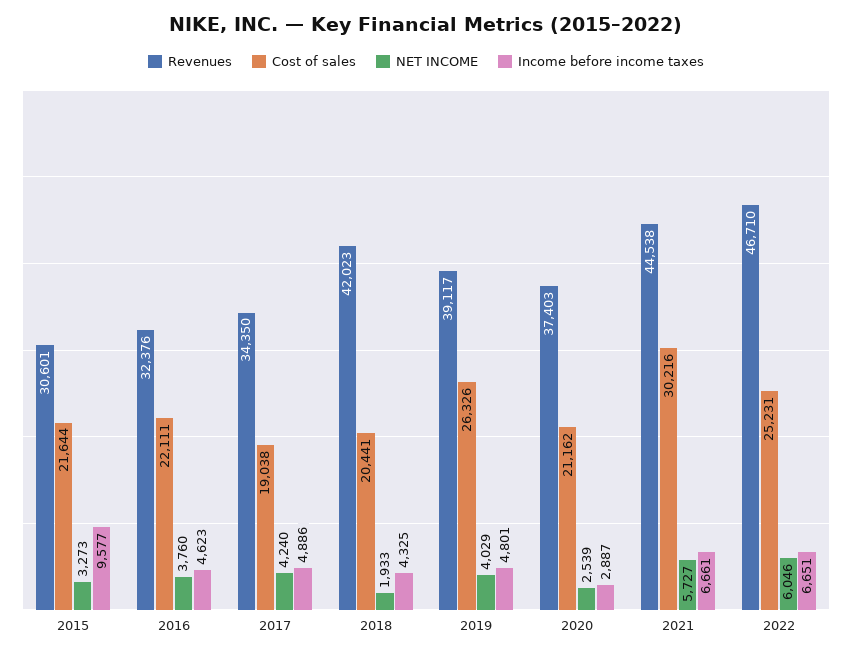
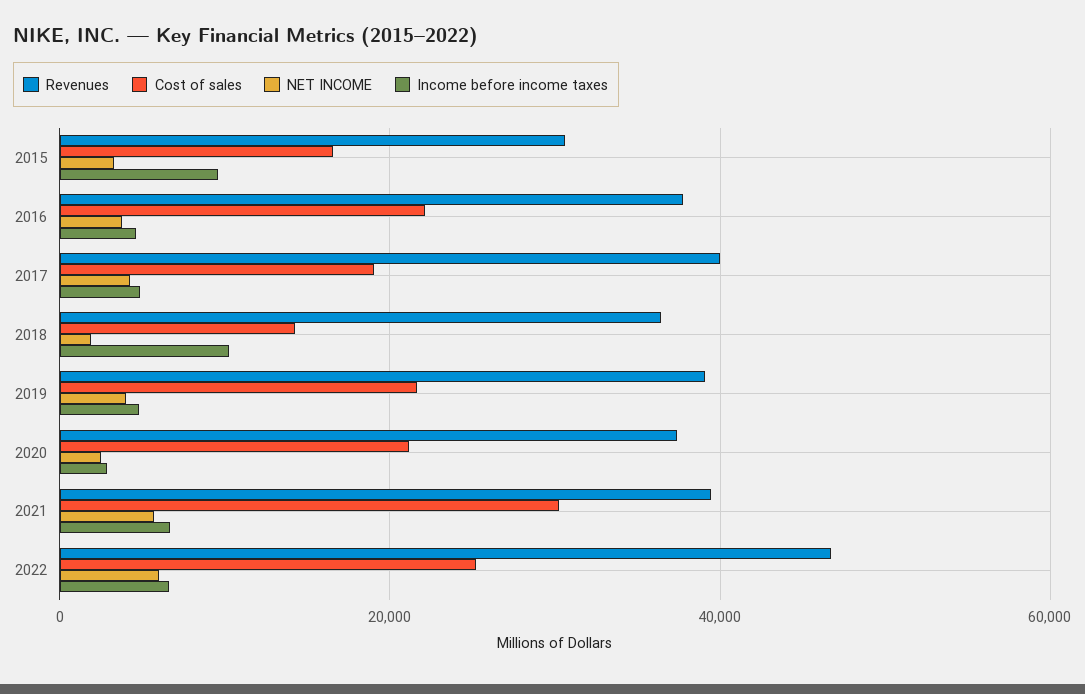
Cost of sales, 2015: 21644 -> 16000
Revenues, 2016: 32376 -> 38000
Revenues, 2017: 34350 -> 40000
Revenues, 2018: 42023 -> 36000
Cost of sales, 2018: 20441 -> 14000
Income before income taxes, 2018: 4325 -> 10000
Cost of sales, 2019: 26326 -> 22000
Revenues, 2021: 44538 -> 40000

